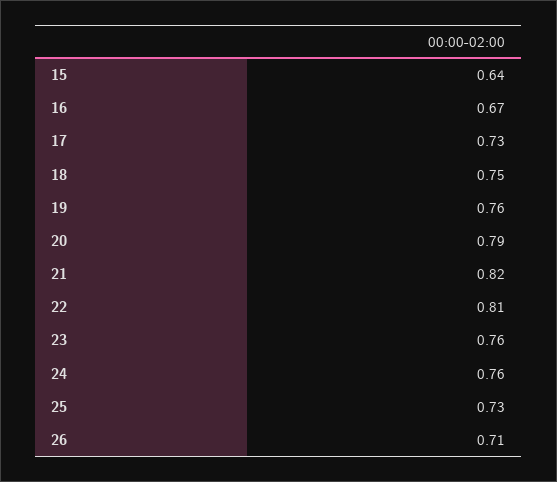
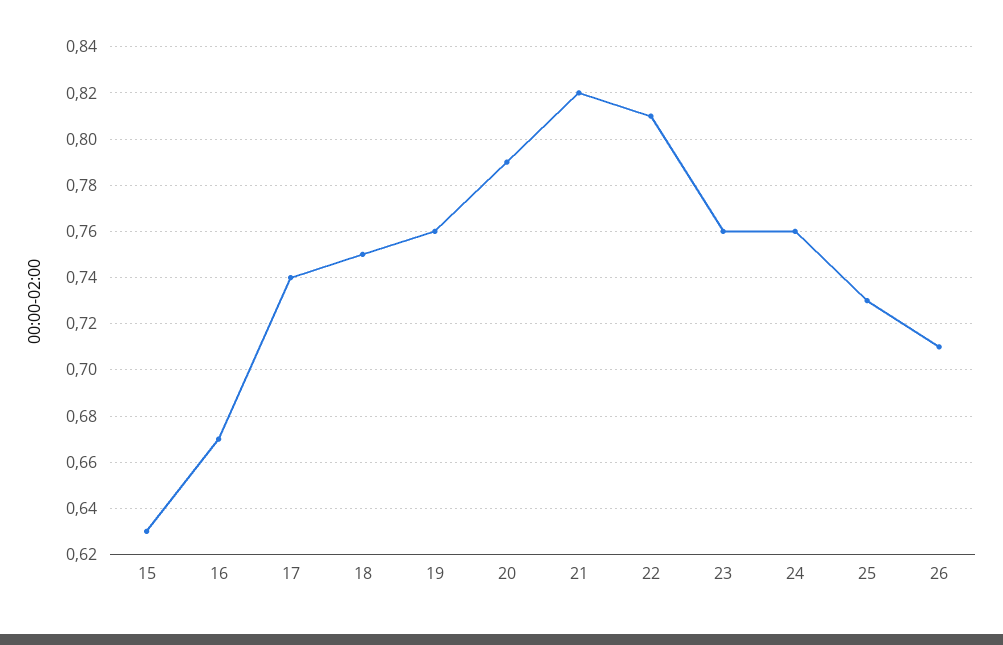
15: 0.64 -> 0.63
17: 0.73 -> 0.74

